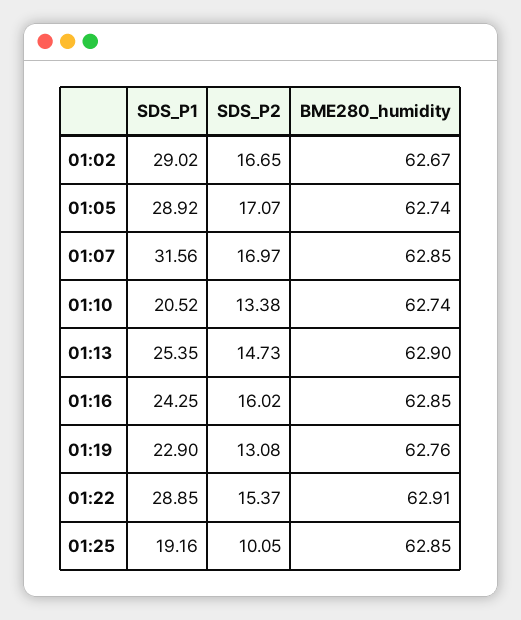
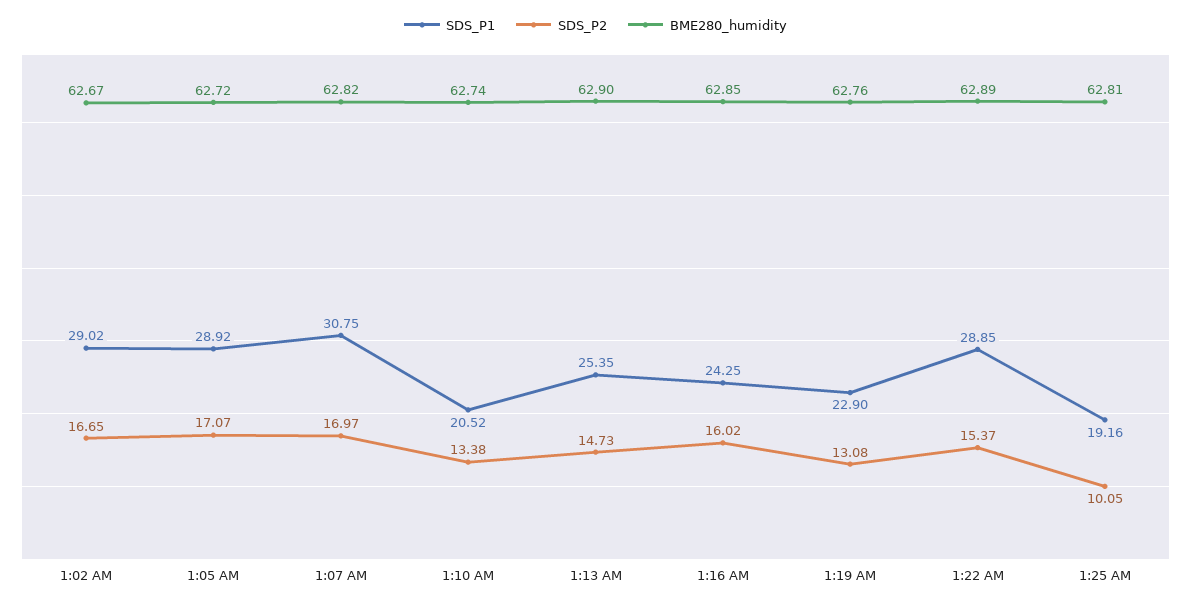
BME280_humidity, 01:05: 62.74 -> 62.72
SDS_P1, 01:07: 31.56 -> 30.75
BME280_humidity, 01:07: 62.85 -> 62.82
BME280_humidity, 01:22: 62.91 -> 62.89
BME280_humidity, 01:25: 62.85 -> 62.81

